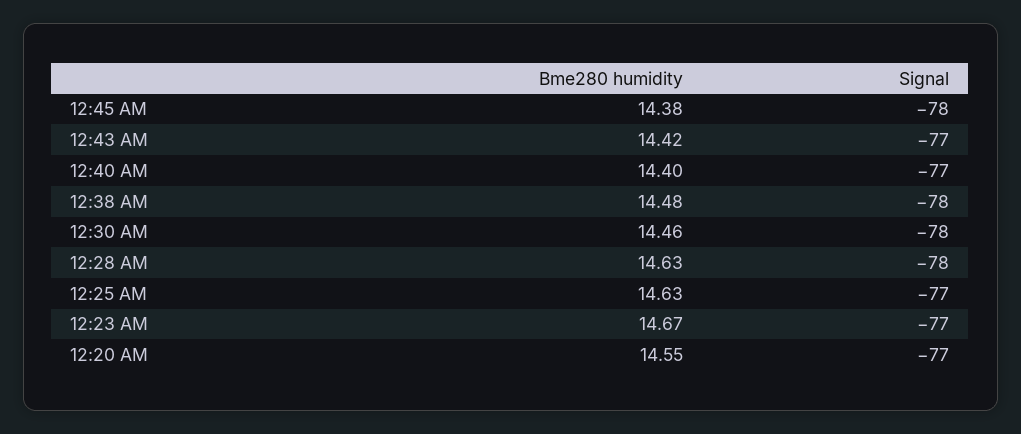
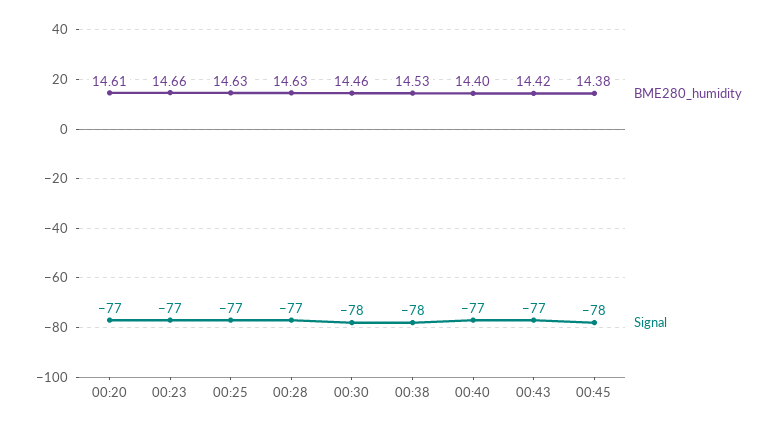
Bme280 humidity, 12:38 AM: 14.48 -> 14.53
Signal, 12:28 AM: -78 -> -77
Bme280 humidity, 12:23 AM: 14.67 -> 14.66
Bme280 humidity, 12:20 AM: 14.55 -> 14.61

